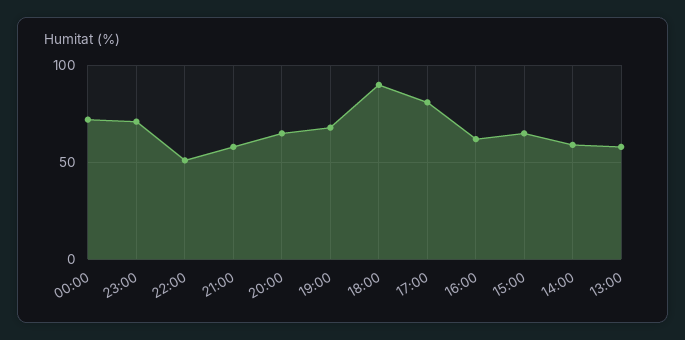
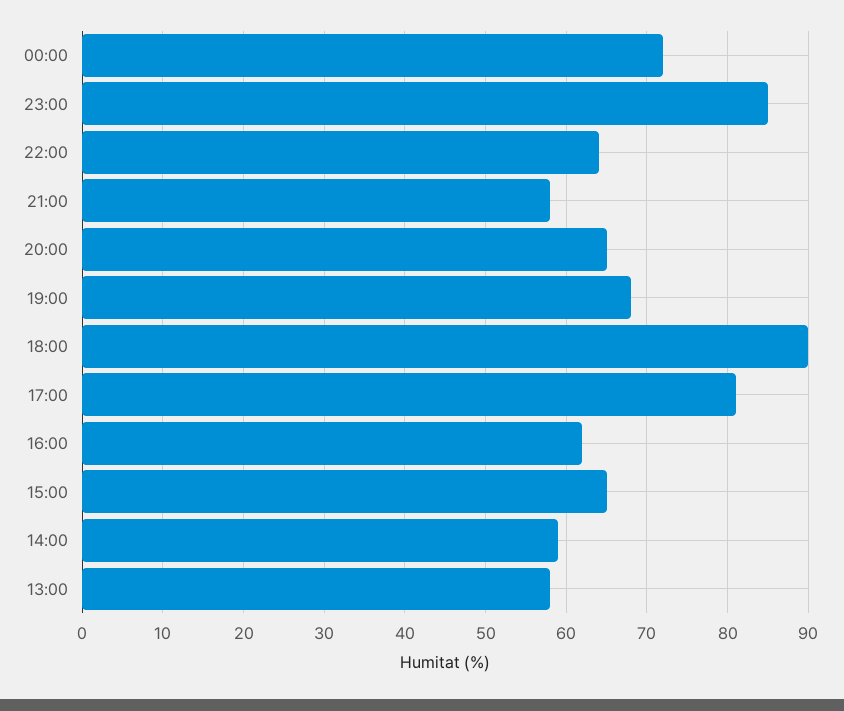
23:00: 70 -> 85
22:00: 50 -> 64

